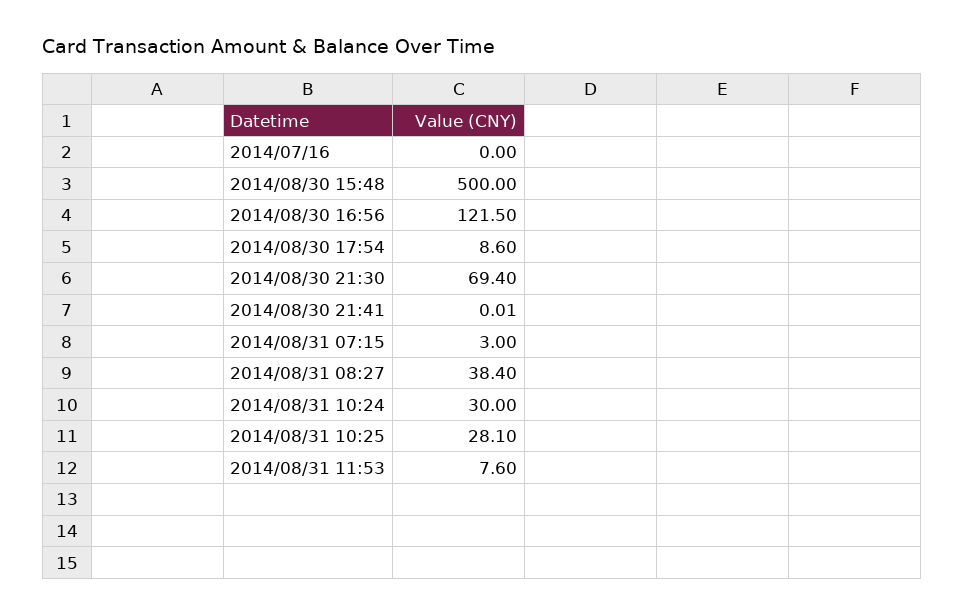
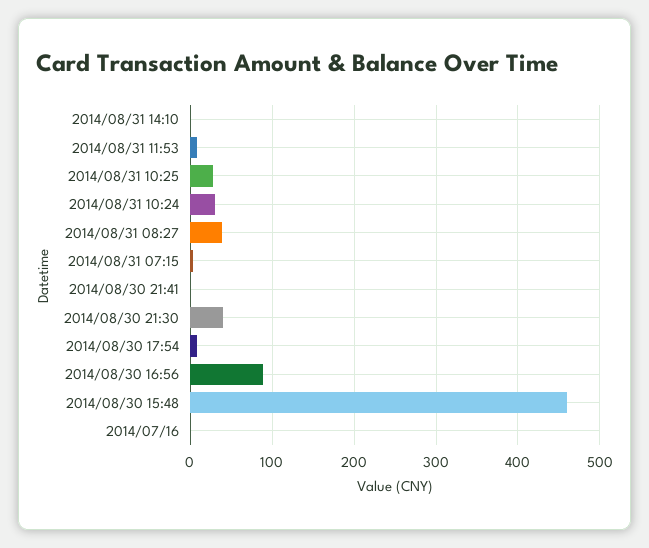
2014/08/30 15:48: 500 -> 460
2014/08/30 16:56: 121.5 -> 90
2014/08/30 21:30: 69.4 -> 40
2014/08/31 14:10: none -> 0

